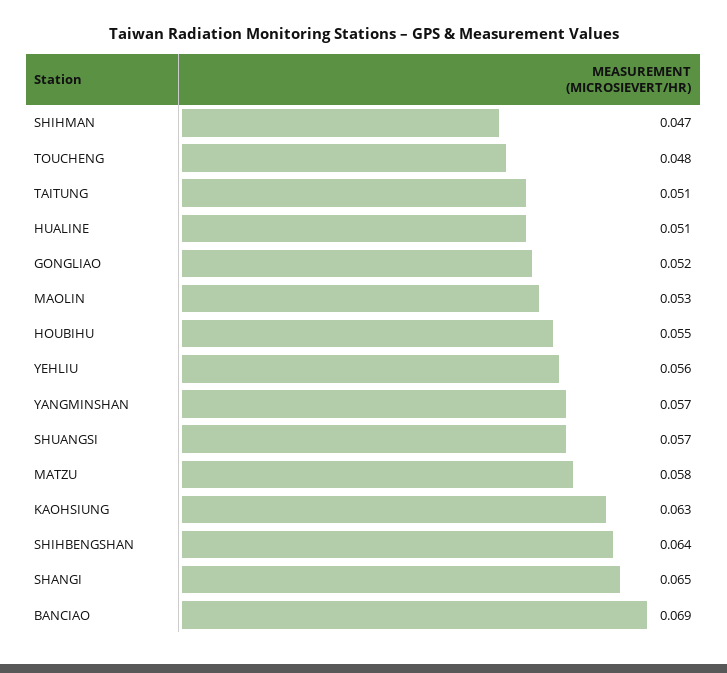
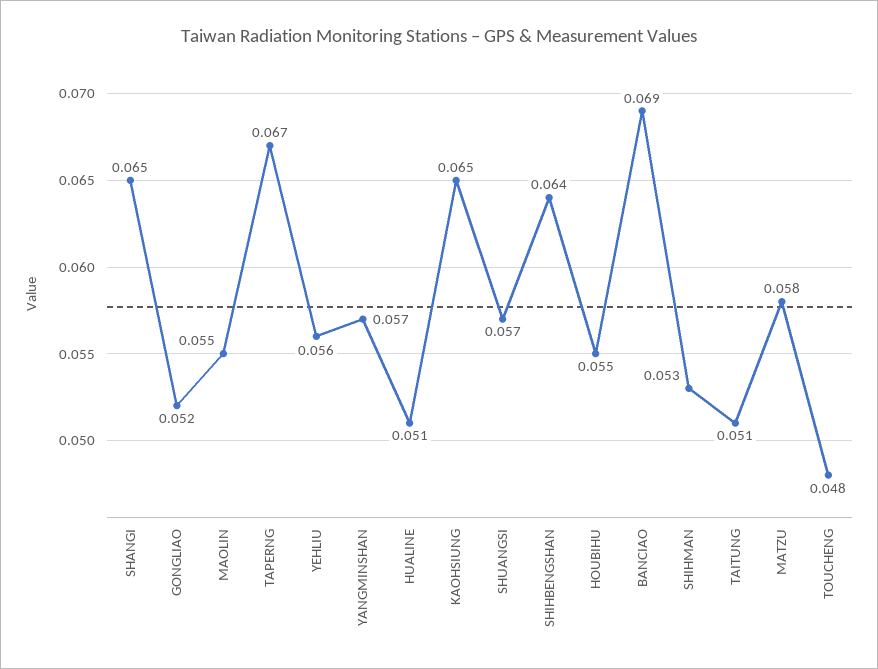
SHIHMAN: 0.047 -> 0.053
MAOLIN: 0.053 -> 0.055
KAOHSIUNG: 0.063 -> 0.065
TAPERNG: none -> 0.067

